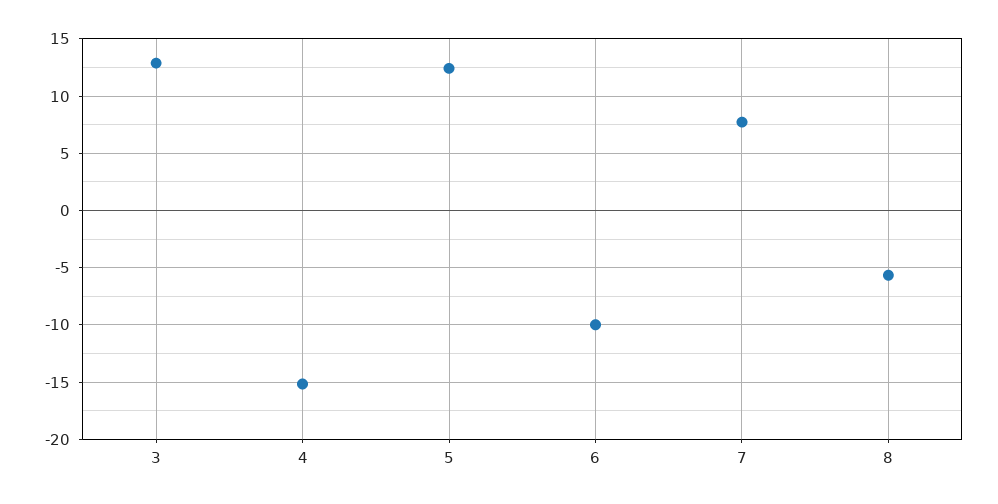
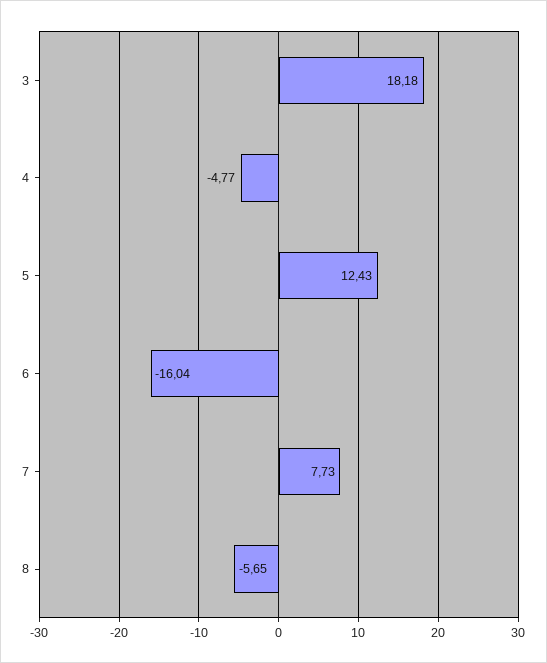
3: 13 -> 18.18
4: -15 -> -4.77
6: -10 -> -16.04

